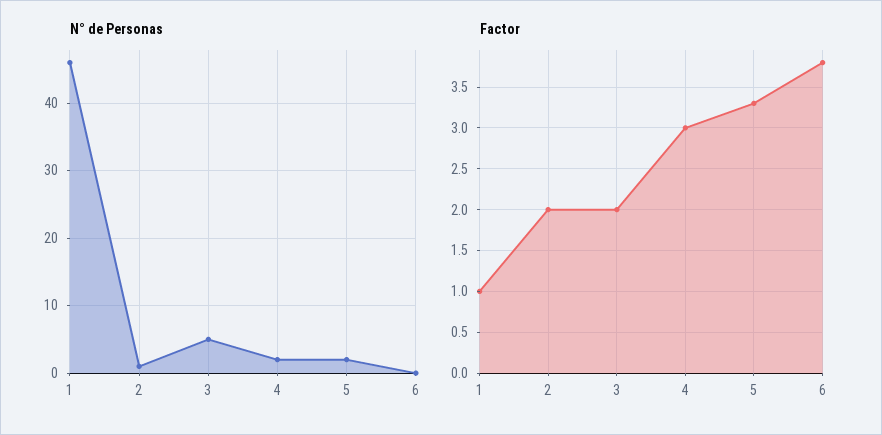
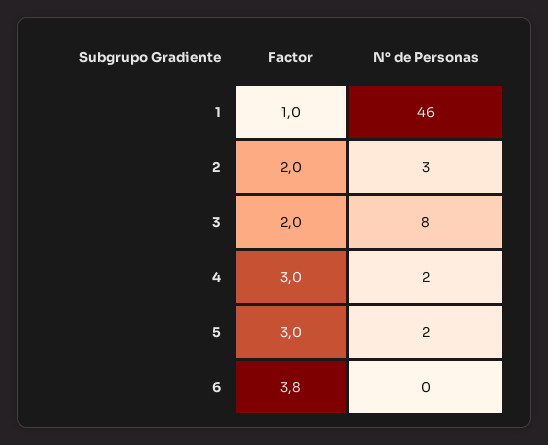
N° de Personas, 2: 1 -> 3
N° de Personas, 3: 5 -> 8
Factor, 5: 3.3 -> 3

